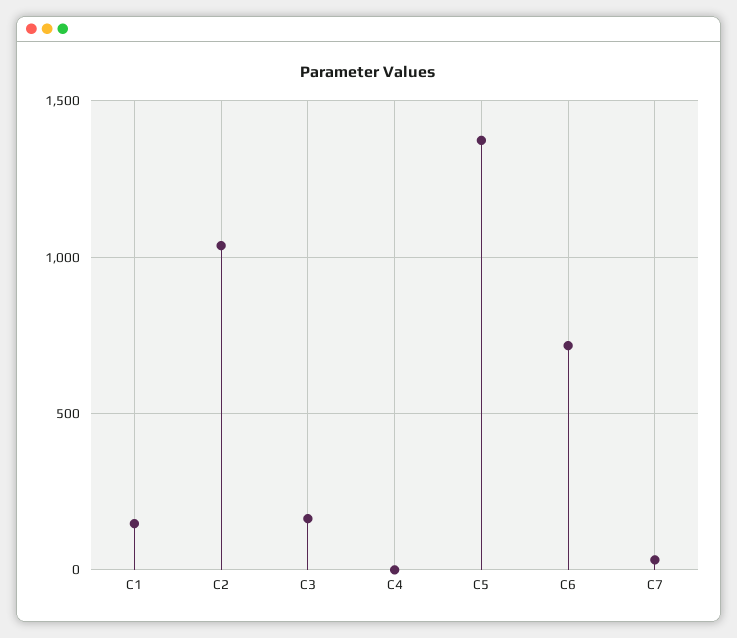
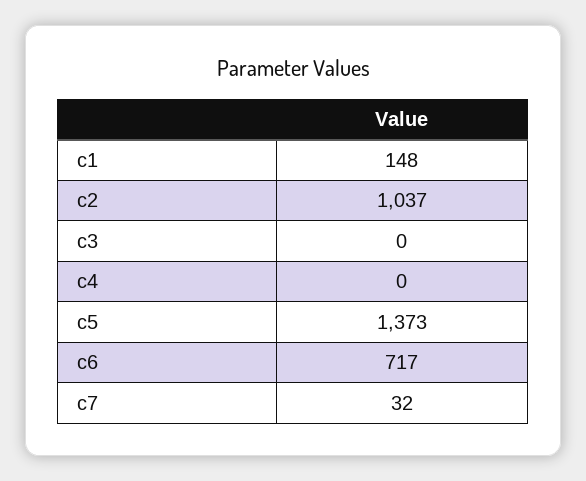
C3: 150 -> 0

